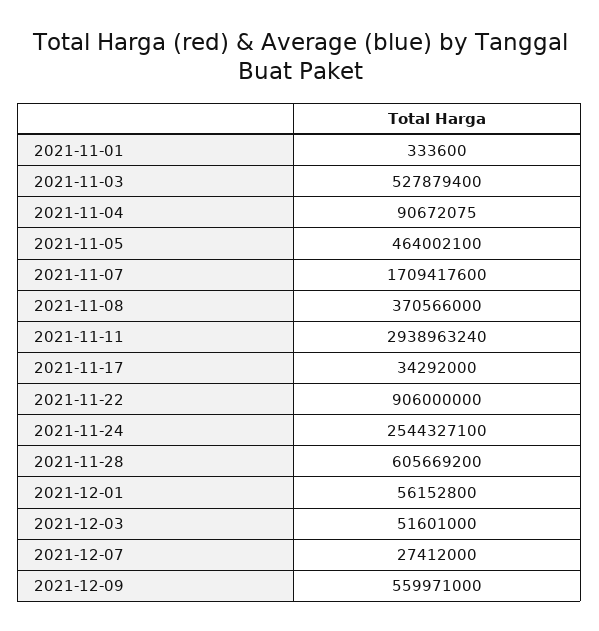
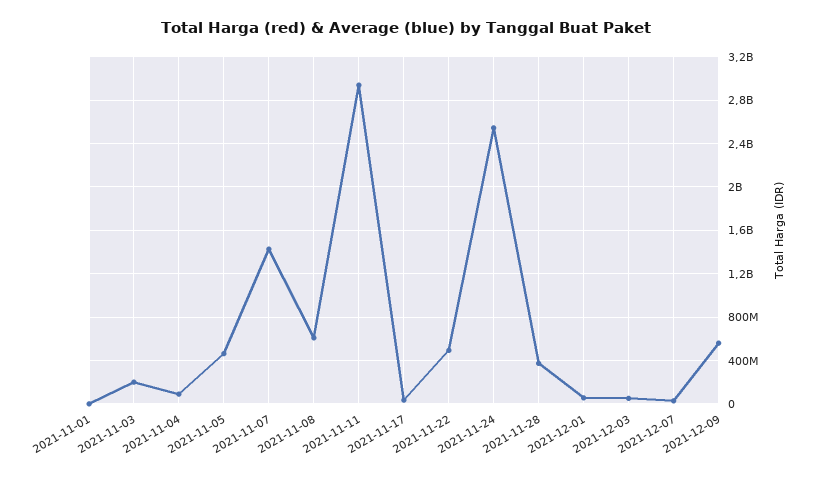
2021-11-03: 527879400 -> 200000000
2021-11-07: 1709417600 -> 1400000000
2021-11-08: 370566000 -> 600000000
2021-11-22: 906000000 -> 500000000
2021-11-28: 605669200 -> 400000000

